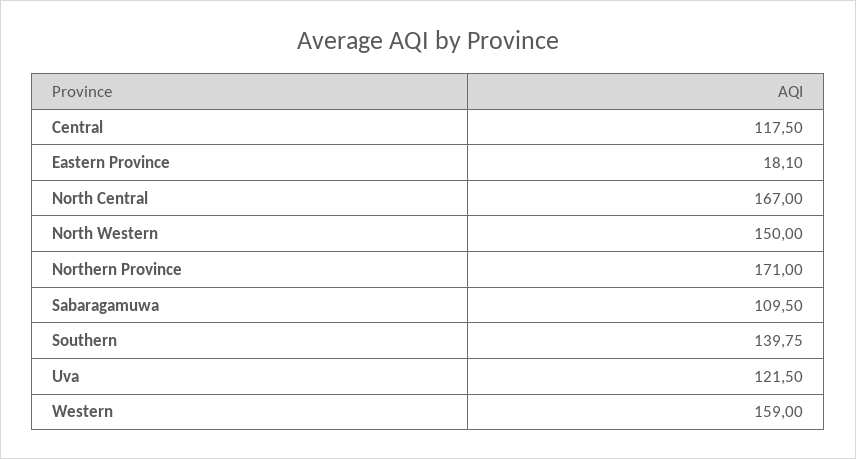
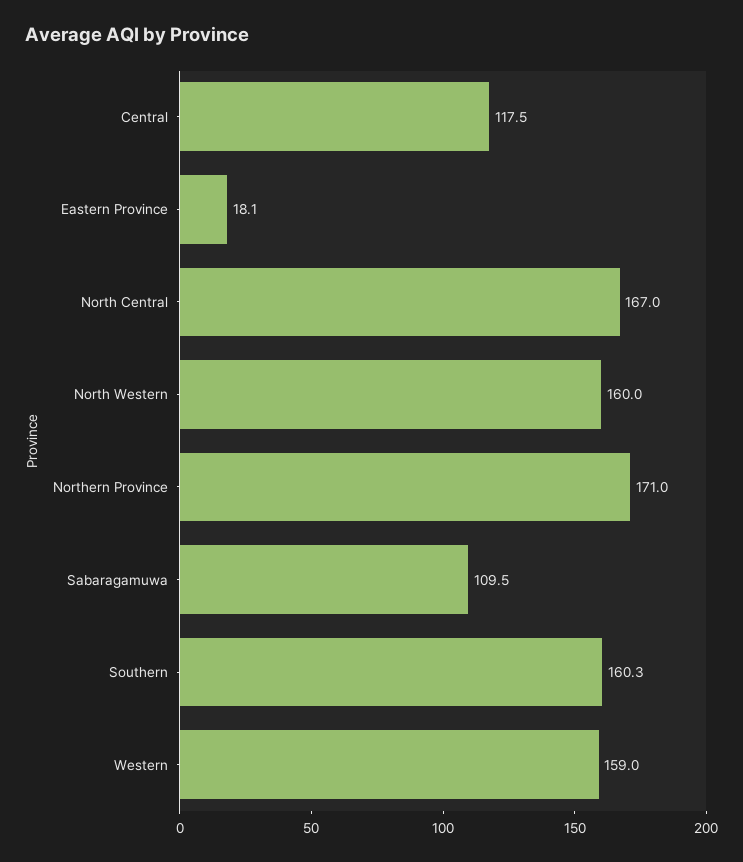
North Western: 150 -> 160
Southern: 139.75 -> 160.3
Uva: 121.5 -> none

